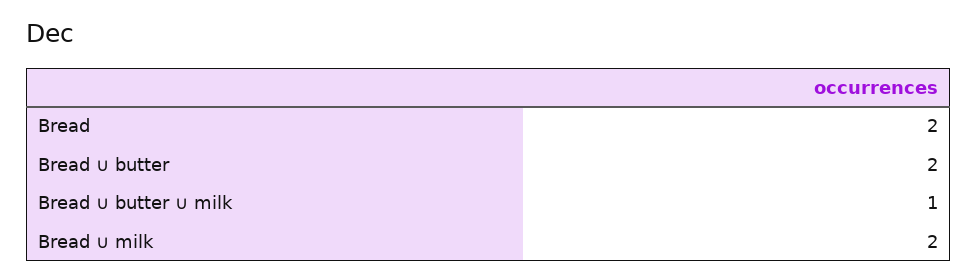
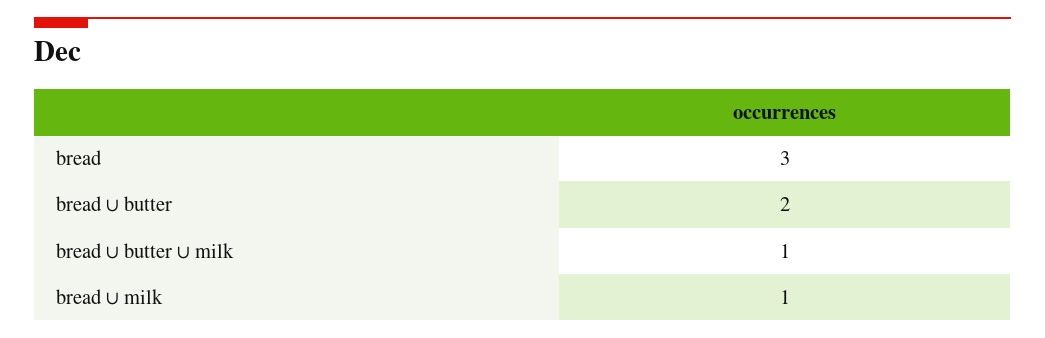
Bread: 2 -> 3
Bread ∪ milk: 2 -> 1

